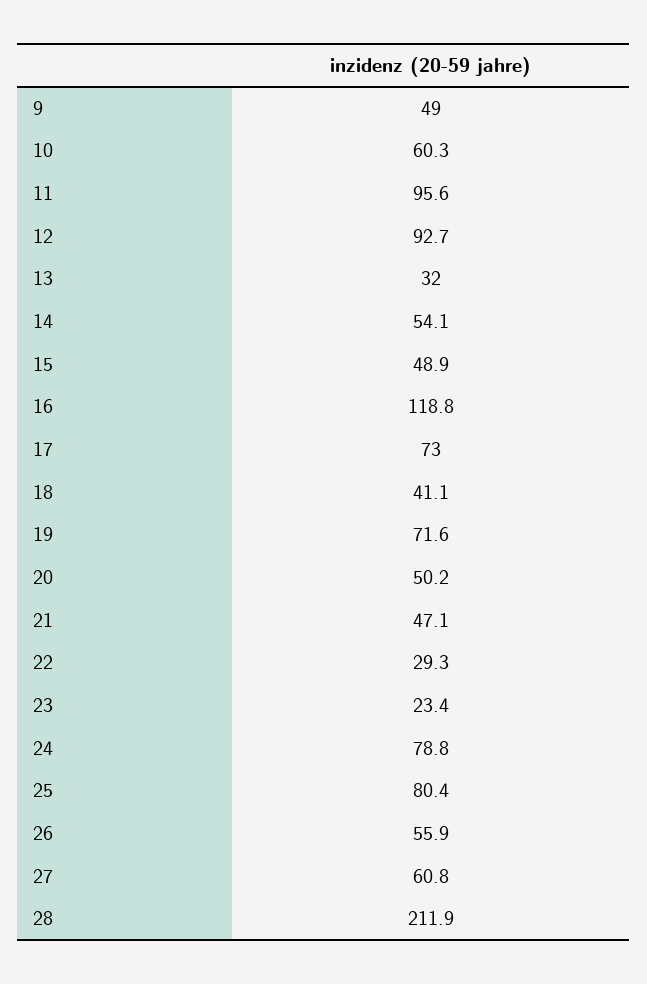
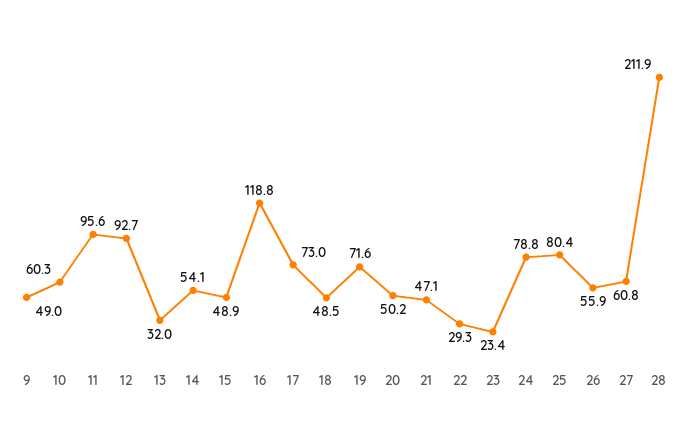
18: 41.1 -> 48.5

